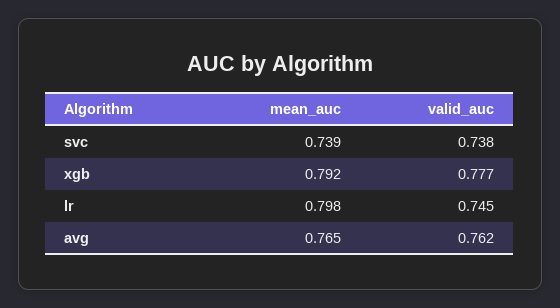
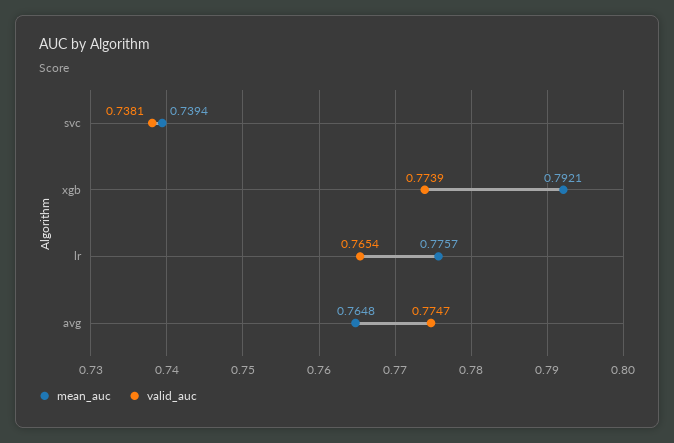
valid_auc, xgb: 0.777 -> 0.7739
mean_auc, lr: 0.798 -> 0.7757
valid_auc, lr: 0.745 -> 0.7654
valid_auc, avg: 0.762 -> 0.7747

